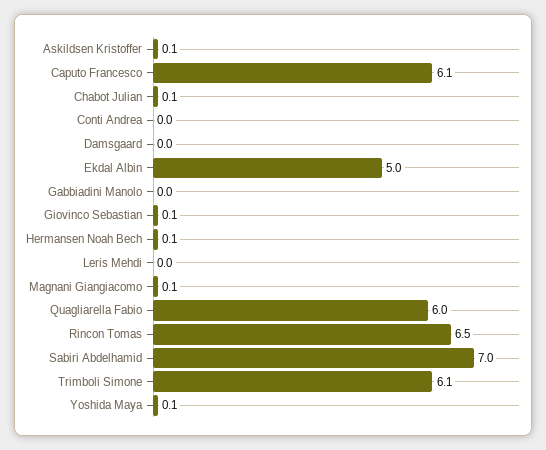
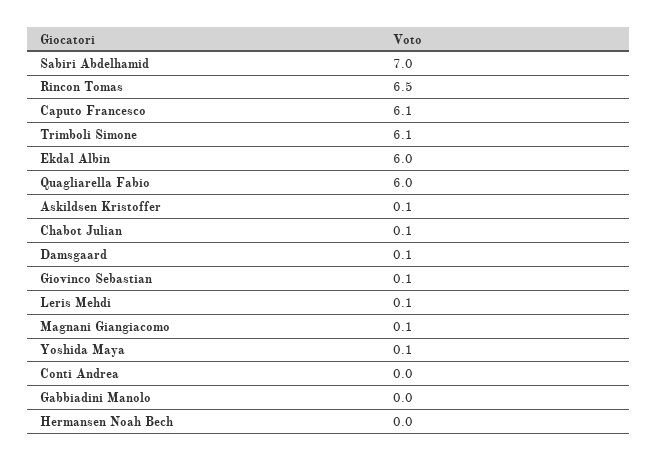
Damsgaard: 0 -> 0.1
Ekdal Albin: 5 -> 6
Hermansen Noah Bech: 0.1 -> 0
Leris Mehdi: 0 -> 0.1

